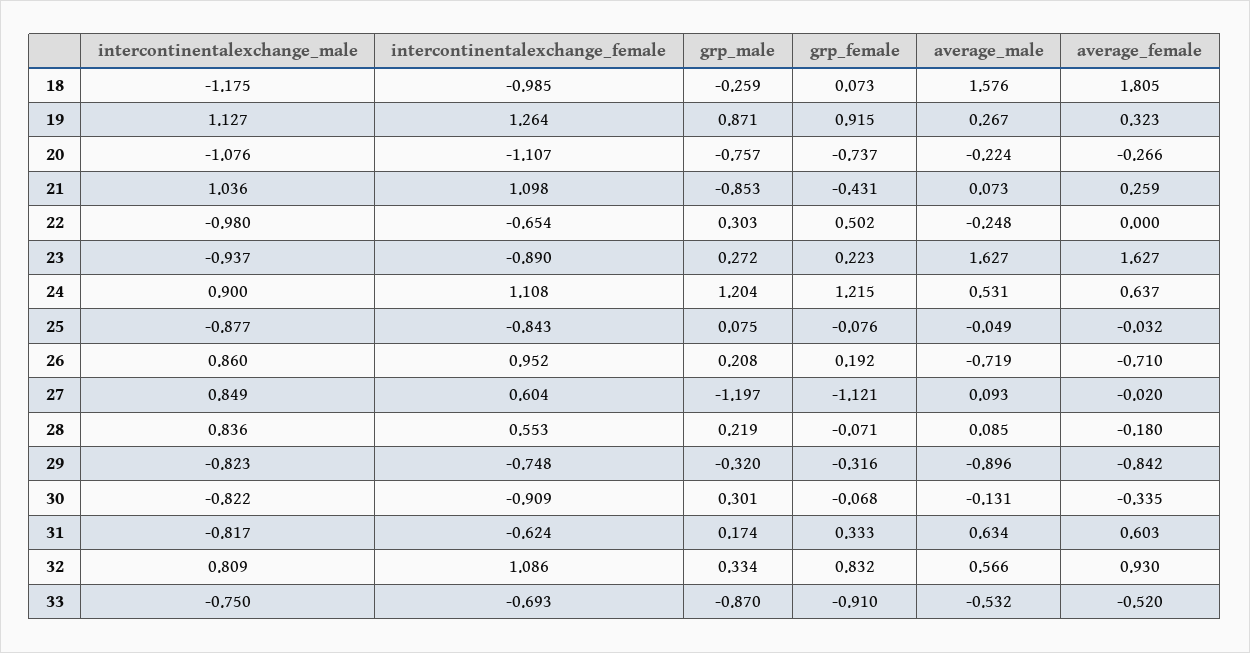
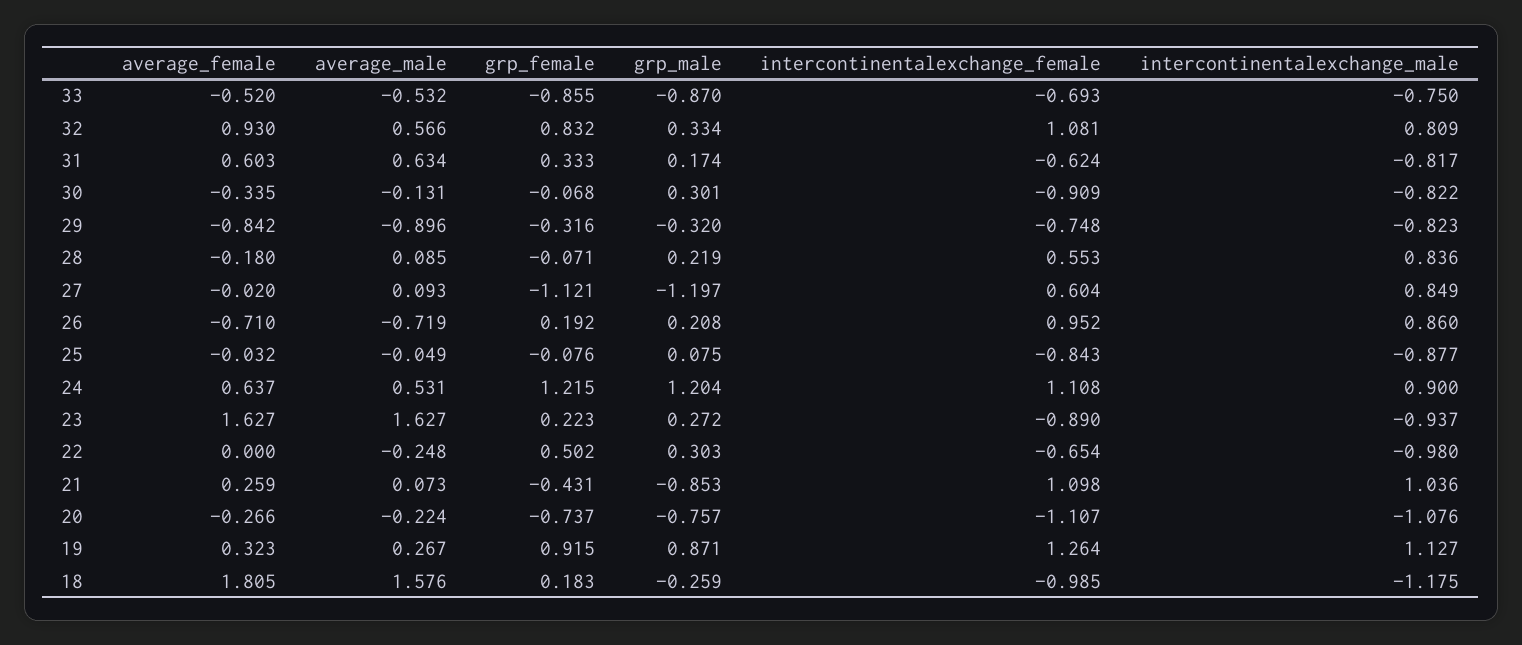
grp_female, 18: 0.073 -> 0.183
intercontinentalexchange_female, 32: 1.086 -> 1.081
grp_female, 33: -0.91 -> -0.855

